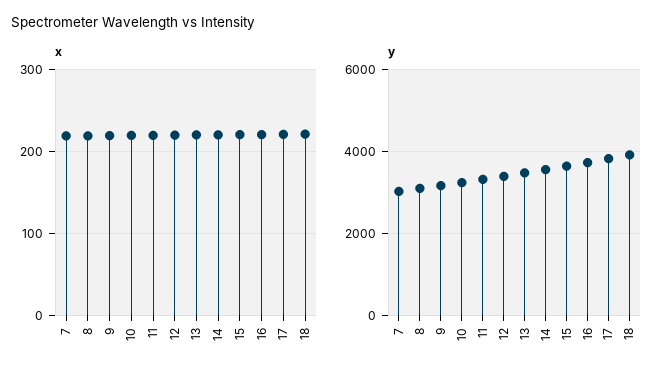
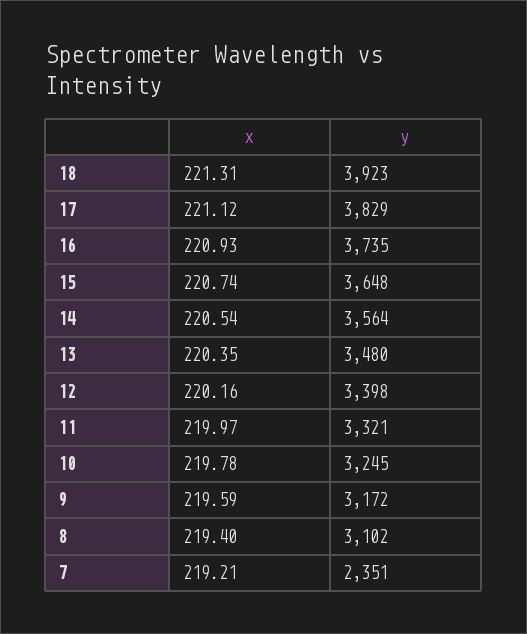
y, 7: 3000 -> 2351

